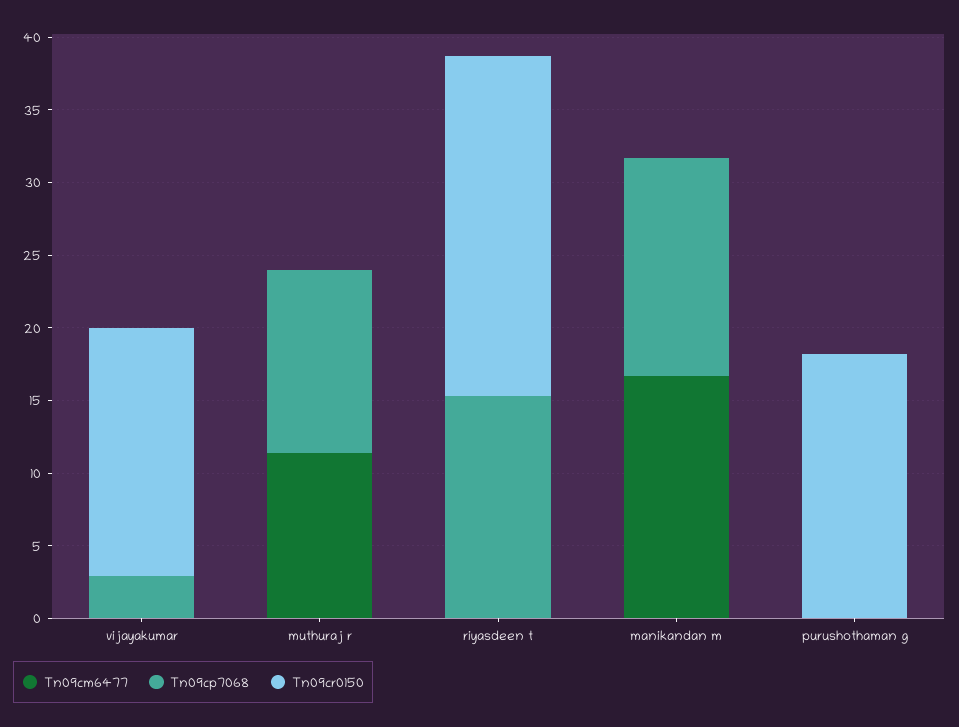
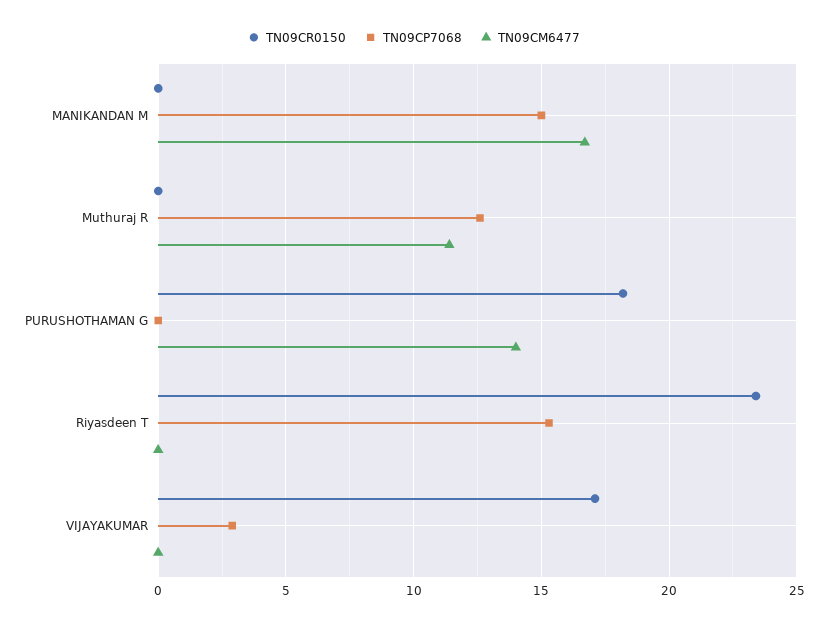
Tn09cm6477, purushothaman g: 0 -> 14

